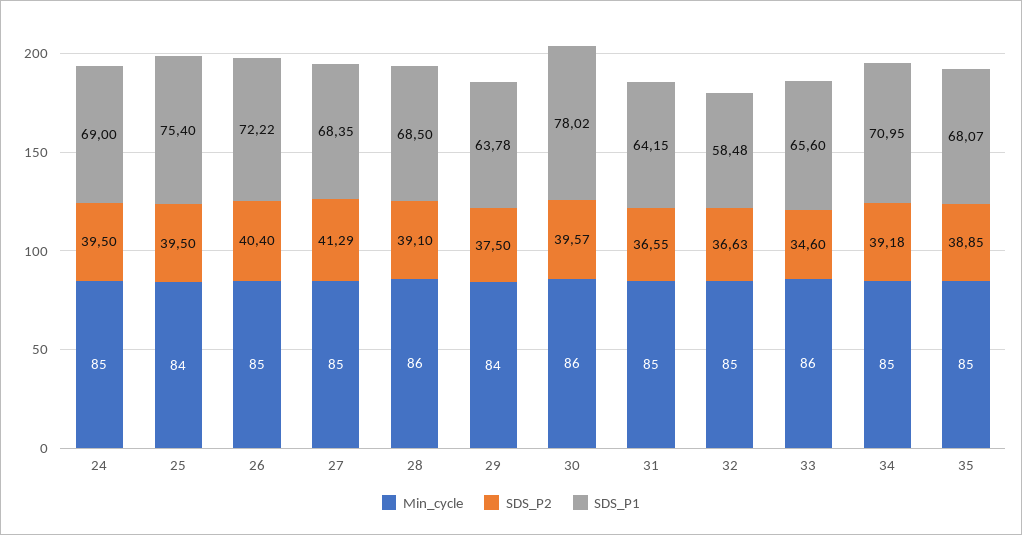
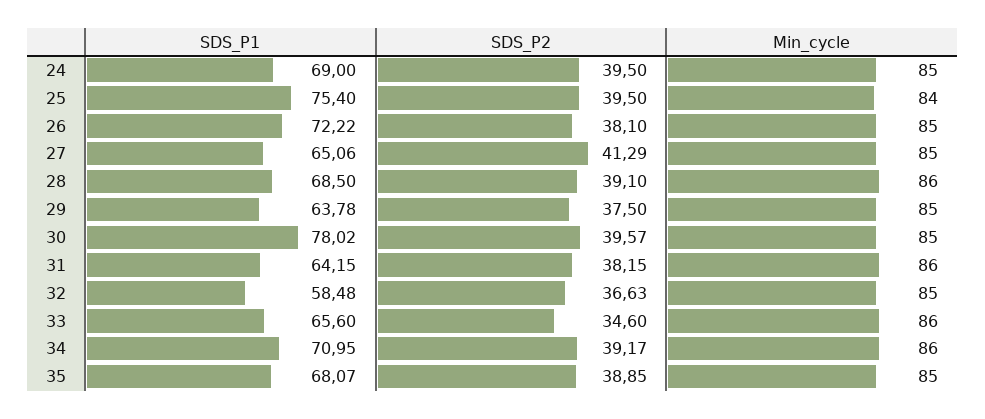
SDS_P2, 26: 40.4 -> 38.1
SDS_P1, 27: 68.35 -> 65.06
Min_cycle, 29: 84 -> 85
Min_cycle, 30: 86 -> 85
Min_cycle, 31: 85 -> 86
SDS_P2, 31: 36.55 -> 38.15
Min_cycle, 34: 85 -> 86
SDS_P2, 34: 39.18 -> 39.17

